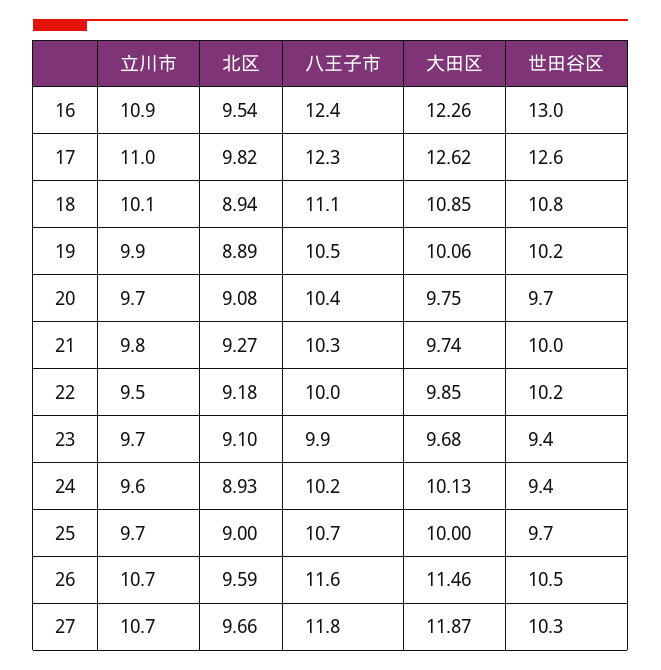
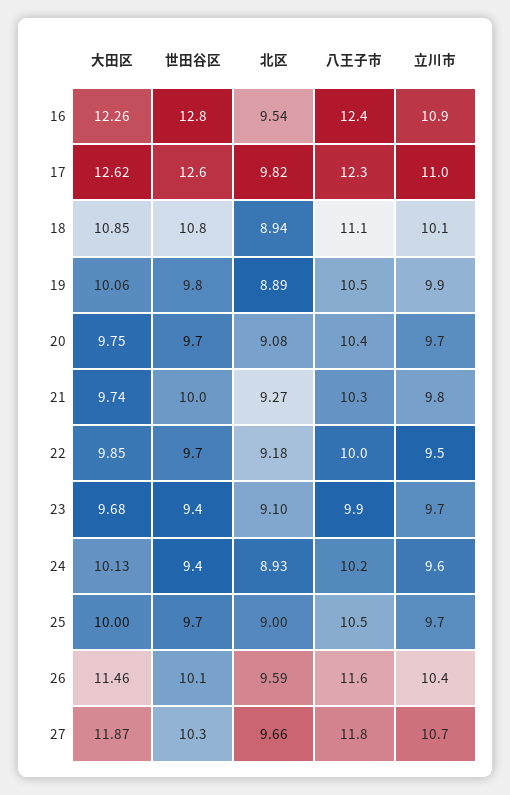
世田谷区, 16: 13 -> 12.8
世田谷区, 19: 10.2 -> 9.8
世田谷区, 22: 10.2 -> 9.7
八王子市, 25: 10.7 -> 10.5
立川市, 26: 10.7 -> 10.4
世田谷区, 26: 10.5 -> 10.1

